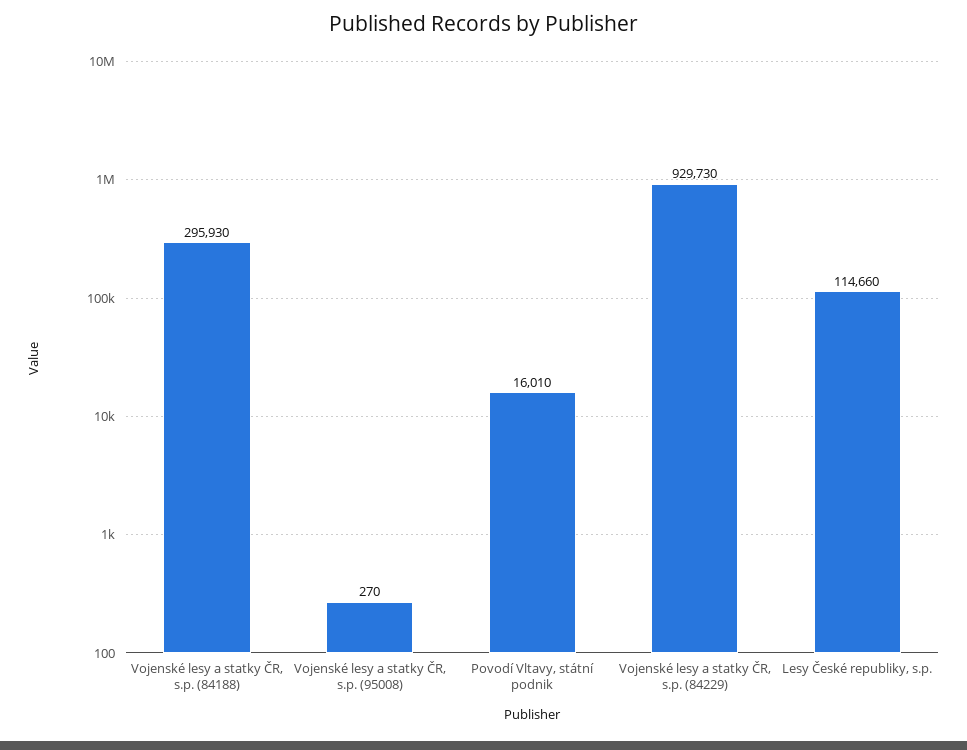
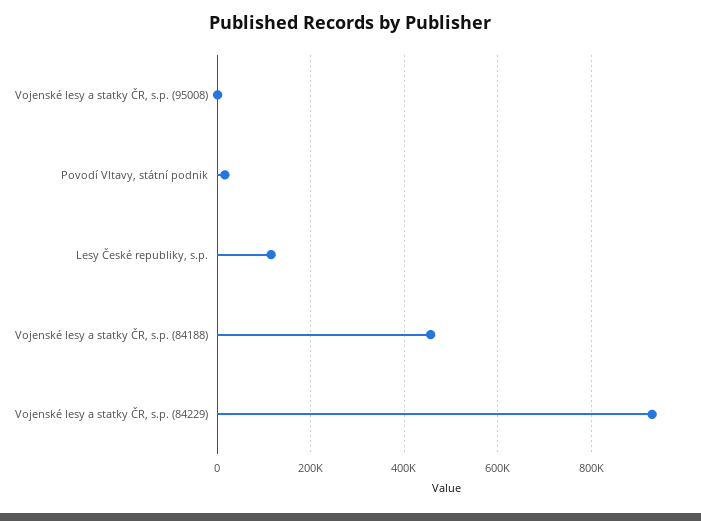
Vojenské lesy a statky ČR, s.p. (84188): 295930 -> 460000

